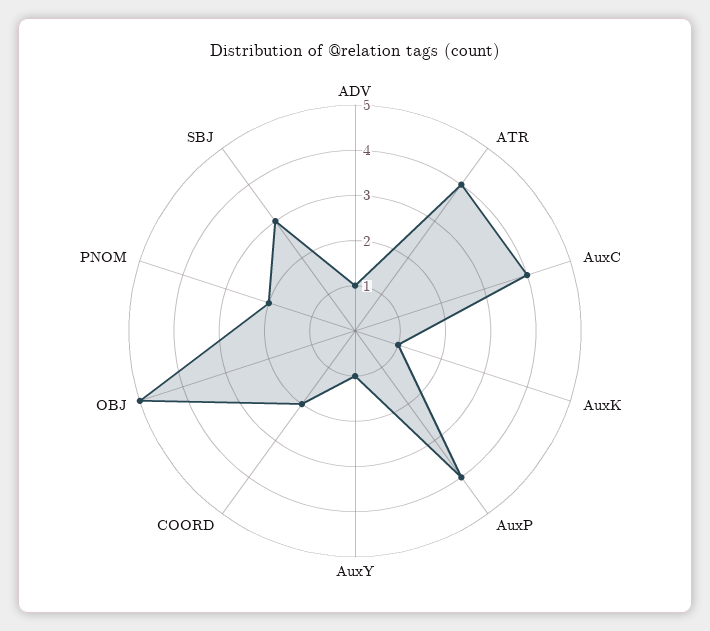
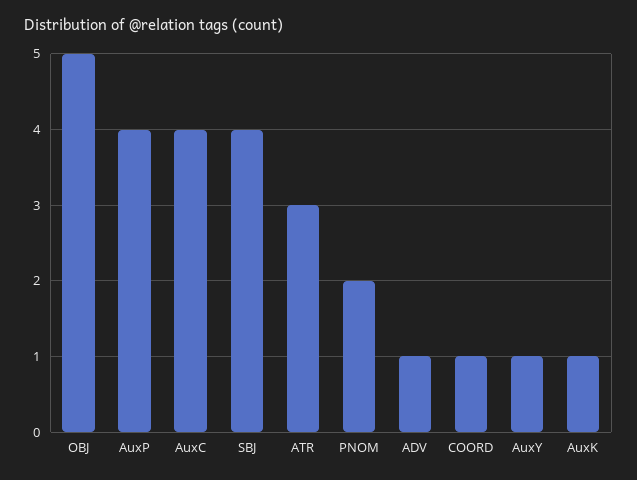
ATR: 4 -> 3
COORD: 2 -> 1
SBJ: 3 -> 4

